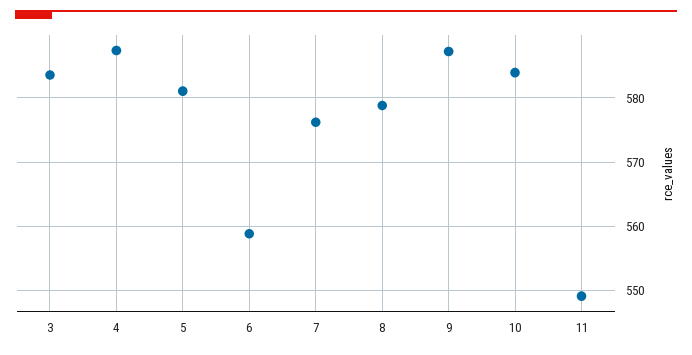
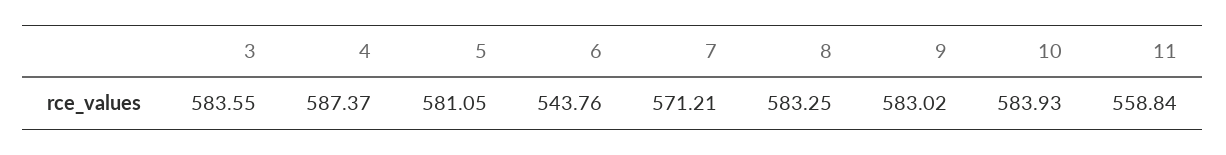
6: 559 -> 543.76
7: 576 -> 571.21
8: 579 -> 583.25
9: 587 -> 583.02
11: 549 -> 558.84

